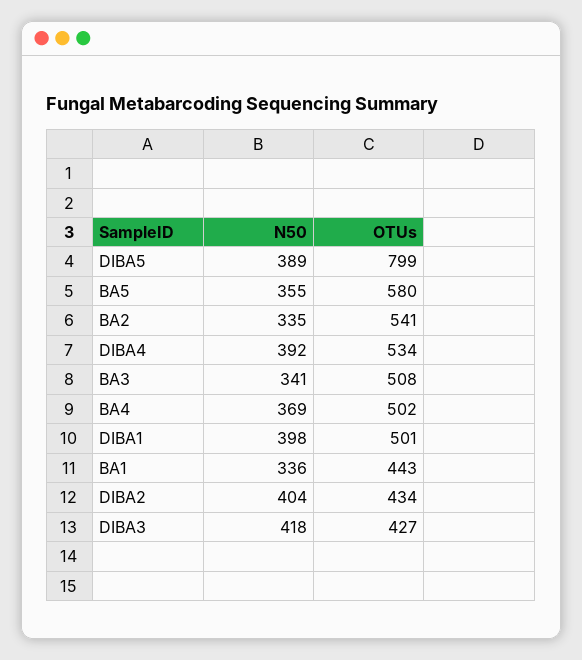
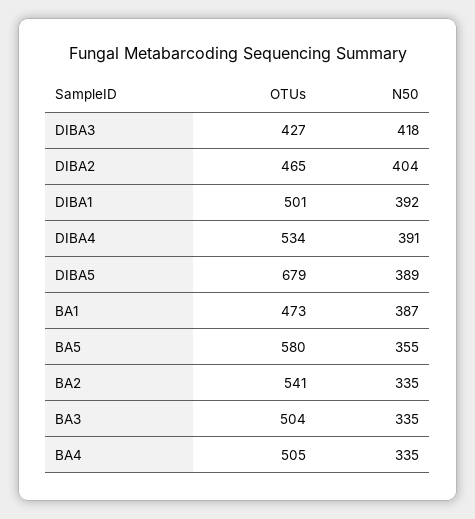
OTUs, DIBA5: 799 -> 679
N50, DIBA4: 392 -> 391
N50, BA3: 341 -> 335
OTUs, BA3: 508 -> 504
N50, BA4: 369 -> 335
OTUs, BA4: 502 -> 505
N50, DIBA1: 398 -> 392
N50, BA1: 336 -> 387
OTUs, BA1: 443 -> 473
OTUs, DIBA2: 434 -> 465

